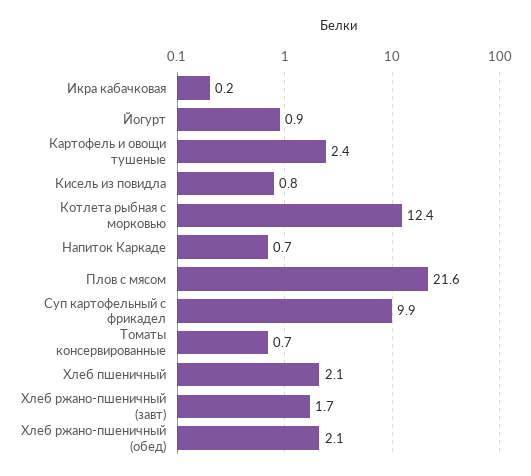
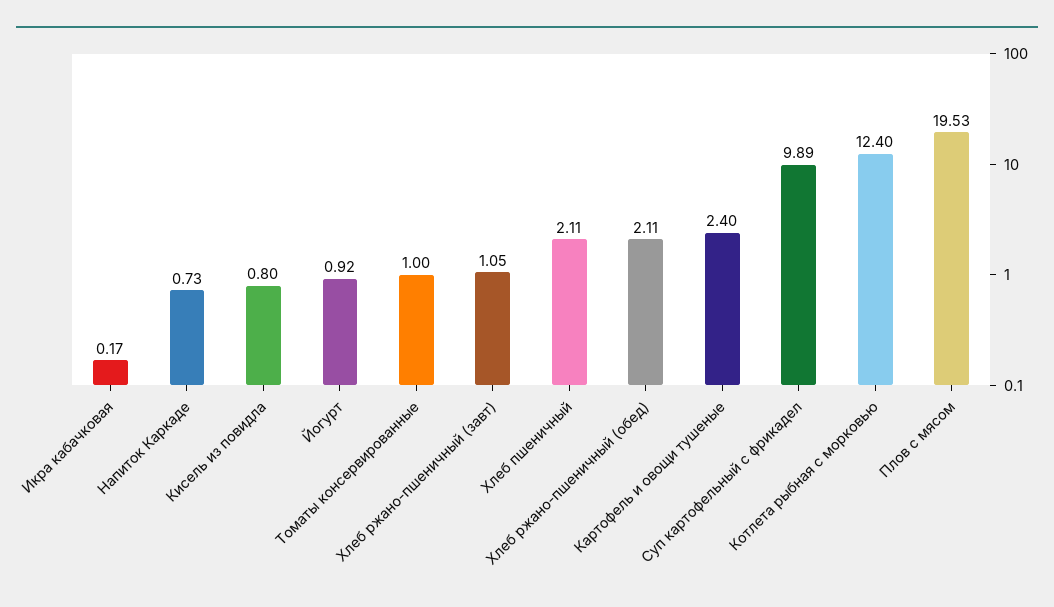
Плов с мясом: 21.6 -> 19.53
Томаты консервированные: 0.7 -> 1
Хлеб ржано-пшеничный (завт): 1.7 -> 1.05

